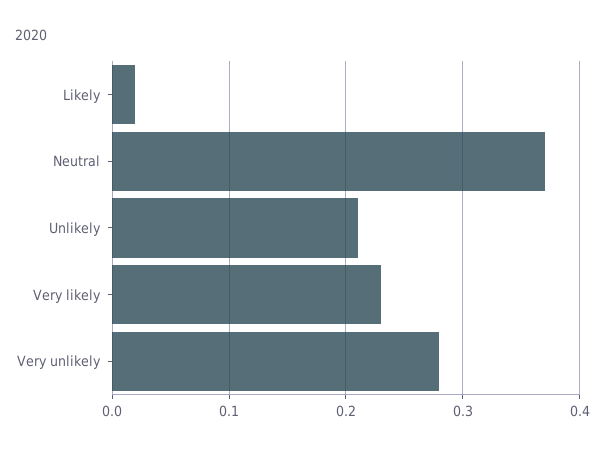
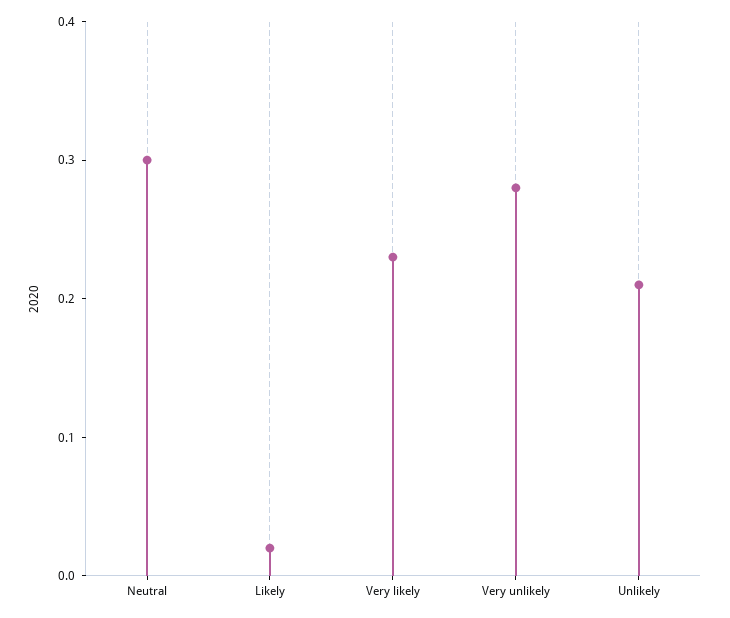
Neutral: 0.37 -> 0.3

